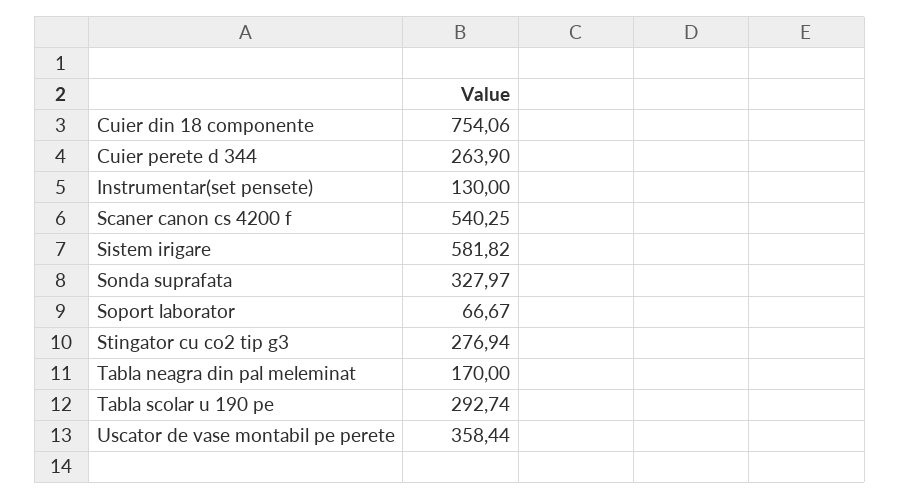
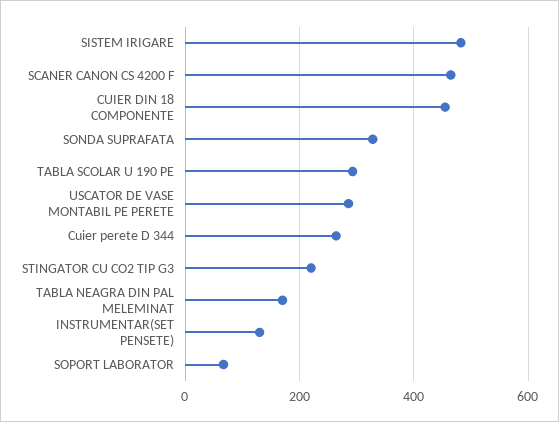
Cuier din 18 componente: 754.06 -> 460
Scaner canon cs 4200 f: 540.25 -> 460
Sistem irigare: 581.82 -> 480
Stingator cu co2 tip g3: 276.94 -> 220
Uscator de vase montabil pe perete: 358.44 -> 280

